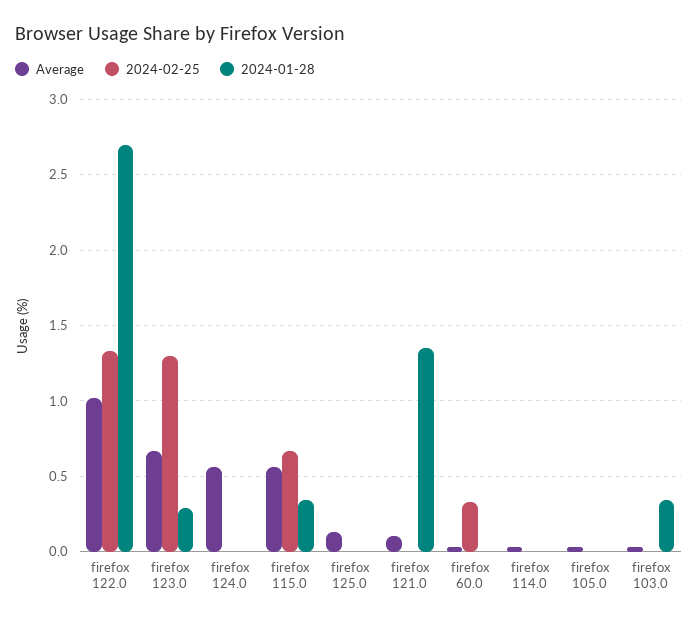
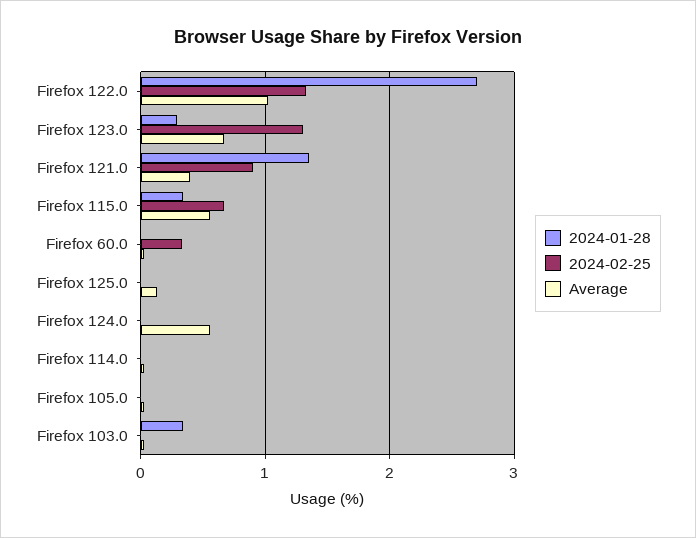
Average, firefox 121.0: 0.1 -> 0.4
2024-02-25, firefox 121.0: 0 -> 0.9

